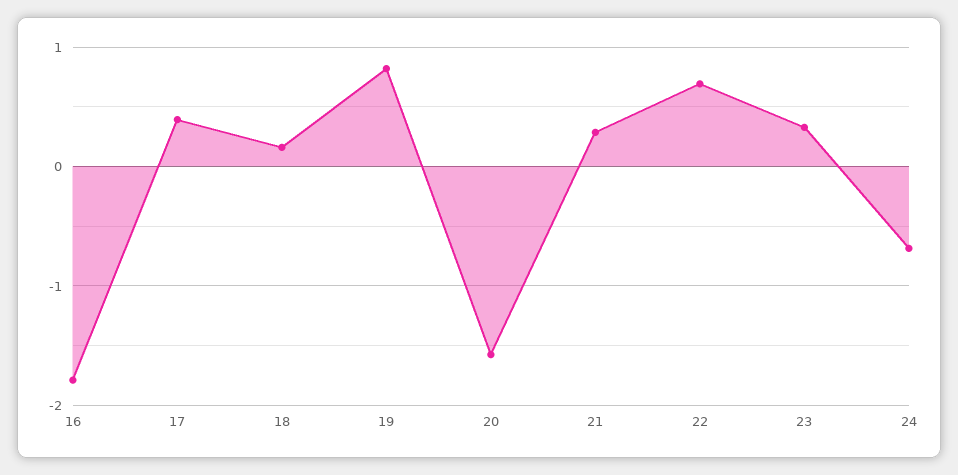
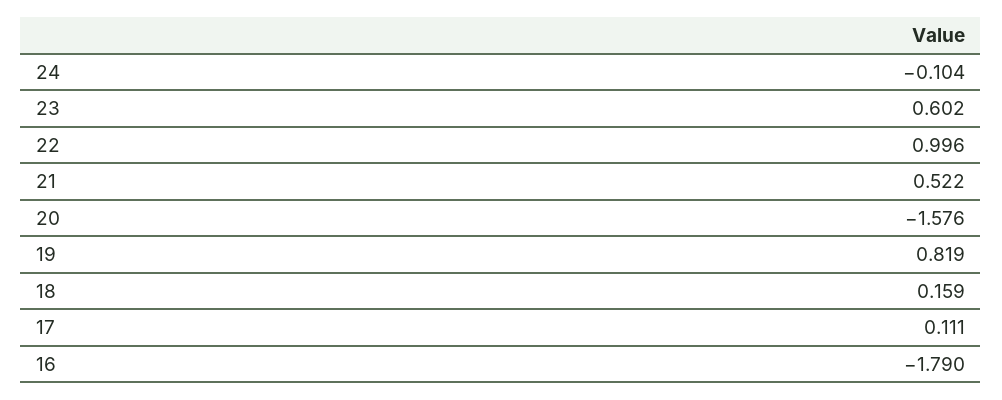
17: 0.4 -> 0.111
21: 0.3 -> 0.522
22: 0.7 -> 0.996
23: 0.3 -> 0.602
24: -0.7 -> -0.104

